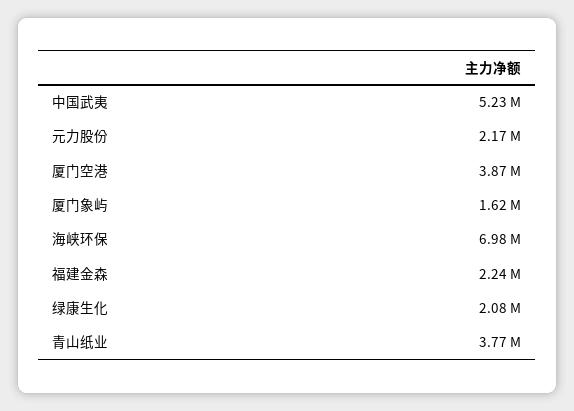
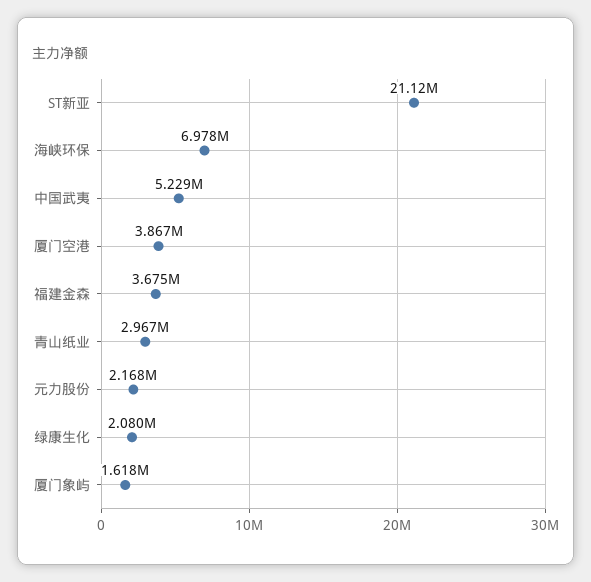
福建金森: 2240000 -> 3675000
青山纸业: 3770000 -> 2967000
ST新亚: none -> 21120000

